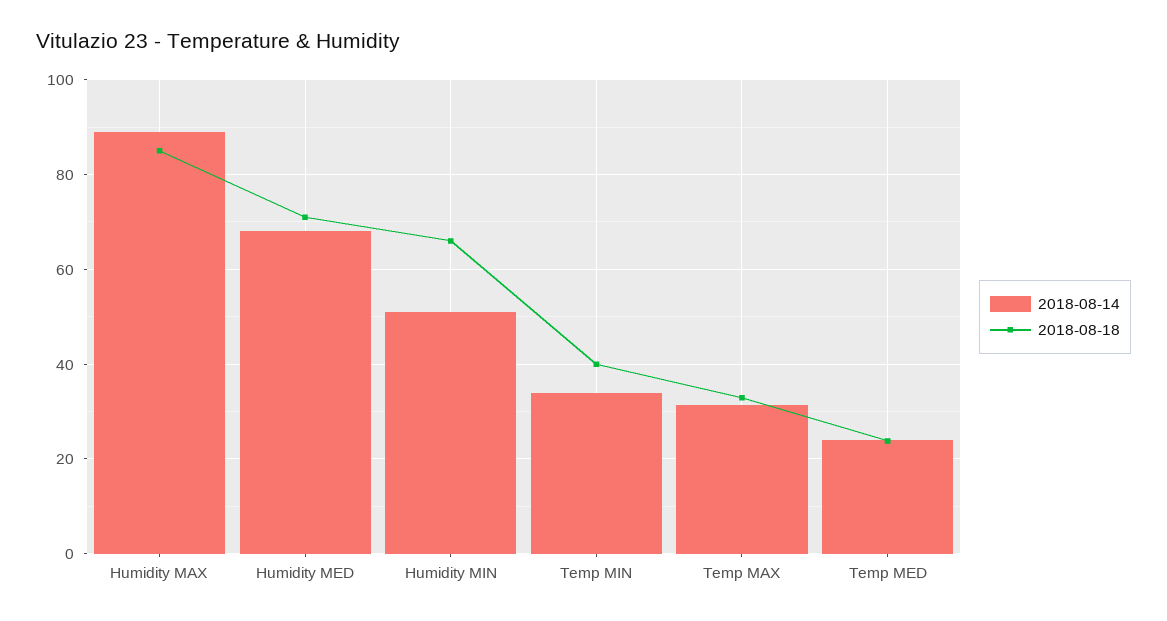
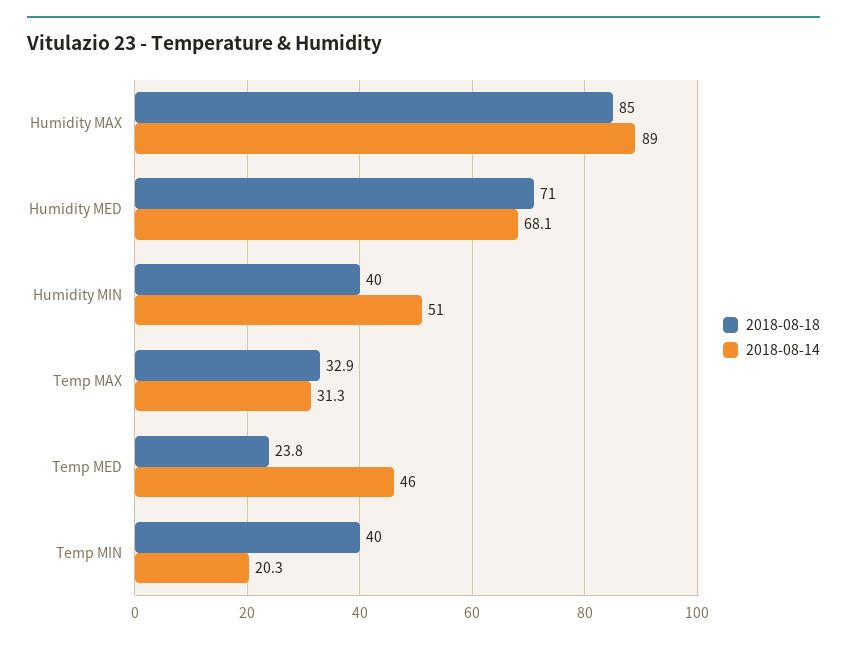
2018-08-18, Humidity MIN: 66 -> 40
2018-08-14, Temp MIN: 34 -> 20.3
2018-08-14, Temp MED: 24 -> 46

